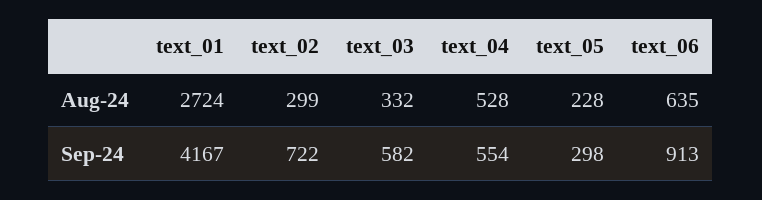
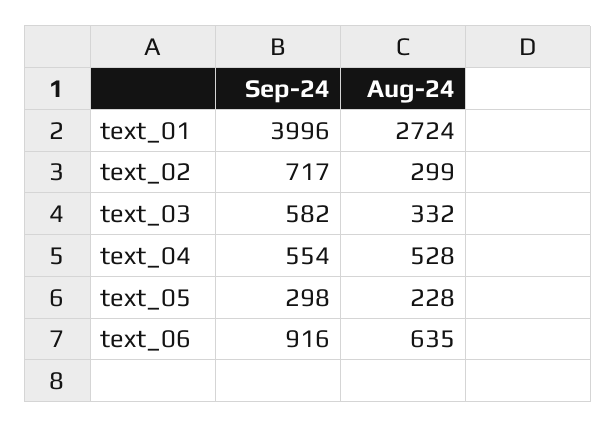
text_01, Sep-24: 4167 -> 3996
text_02, Sep-24: 722 -> 717
text_06, Sep-24: 913 -> 916

